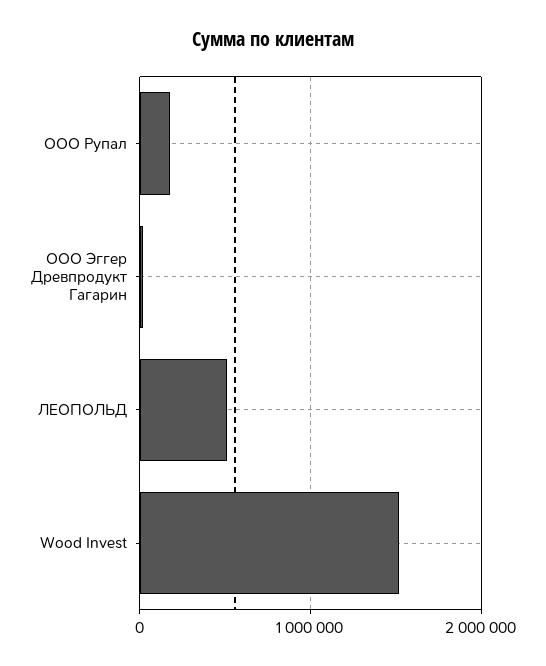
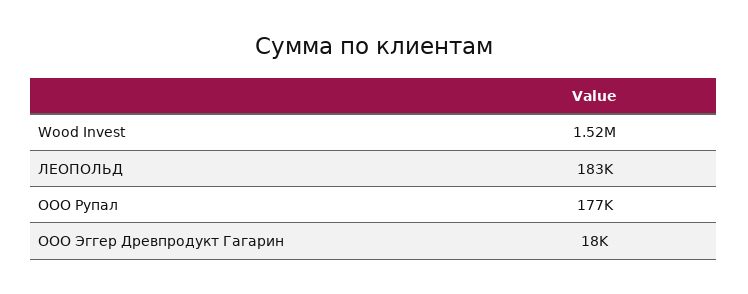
ЛЕОПОЛЬД: 500000 -> 183000

